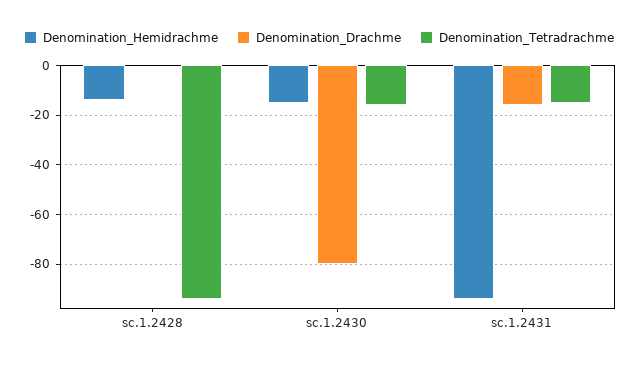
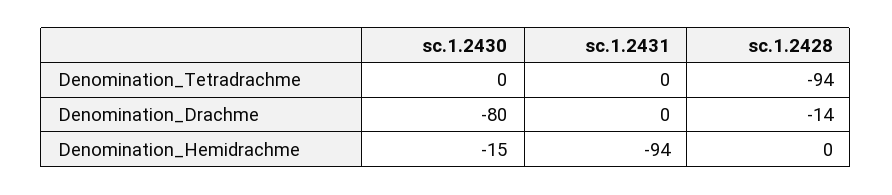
Denomination_Hemidrachme, sc.1.2428: -15 -> 0
Denomination_Drachme, sc.1.2428: 0 -> -14
Denomination_Tetradrachme, sc.1.2430: -15 -> 0
Denomination_Drachme, sc.1.2431: -15 -> 0
Denomination_Tetradrachme, sc.1.2431: -15 -> 0

